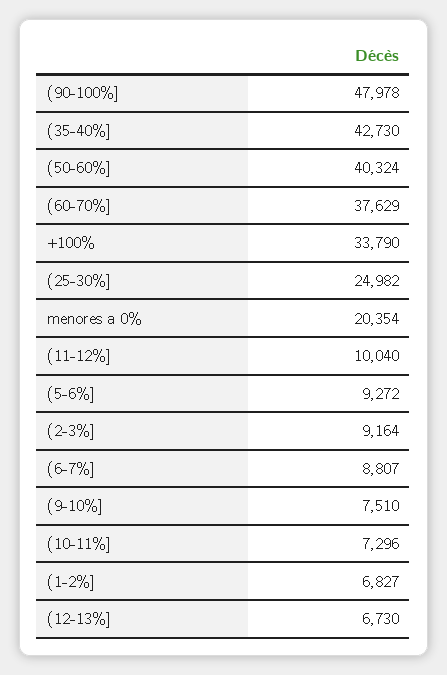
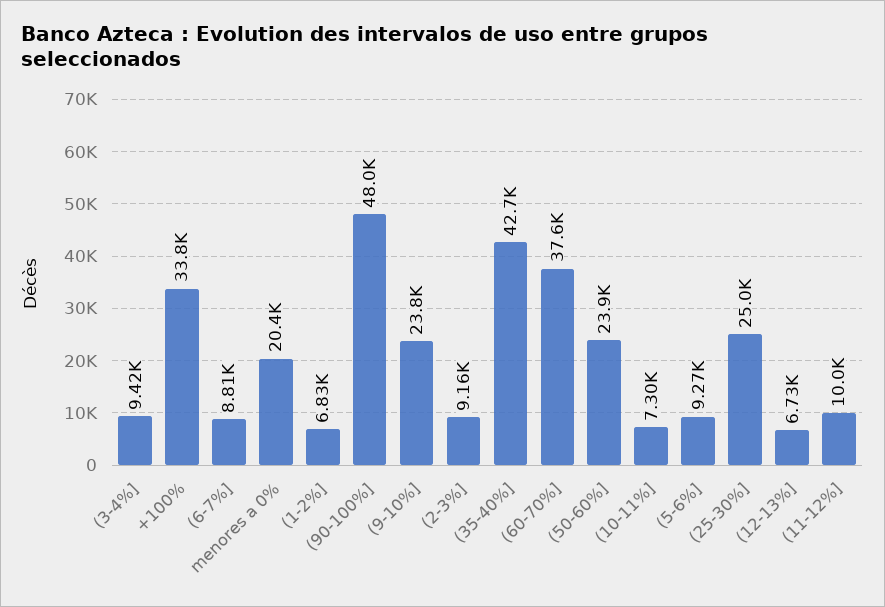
(50-60%]: 40324 -> 23900
(9-10%]: 7510 -> 23800
(3-4%]: none -> 9420

